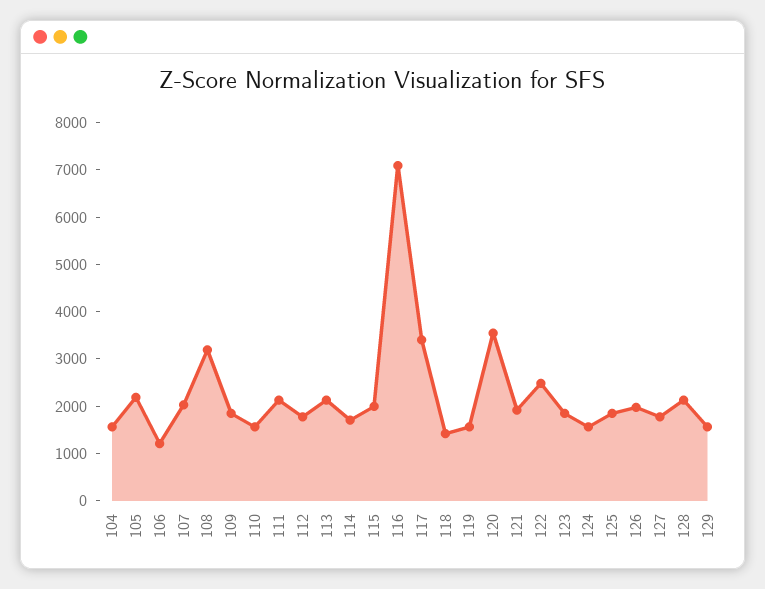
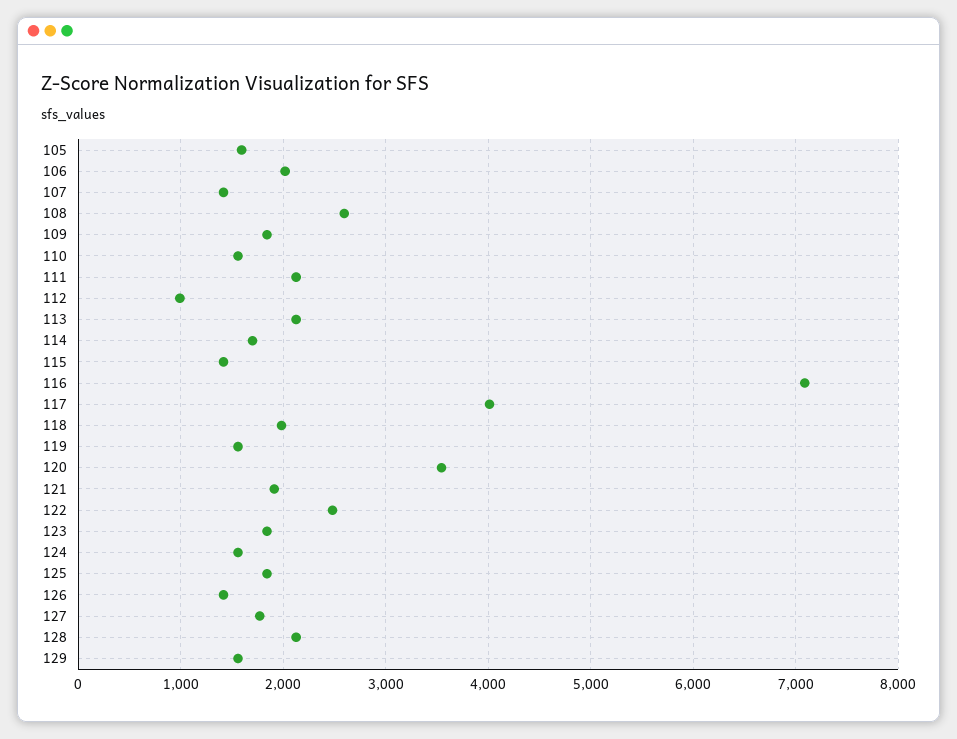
104: 1600 -> none
105: 2200 -> 1600
106: 1200 -> 2000
107: 2000 -> 1400
108: 3200 -> 2600
112: 1800 -> 1000
115: 2000 -> 1400
117: 3400 -> 4000
118: 1400 -> 2000
126: 2000 -> 1400

